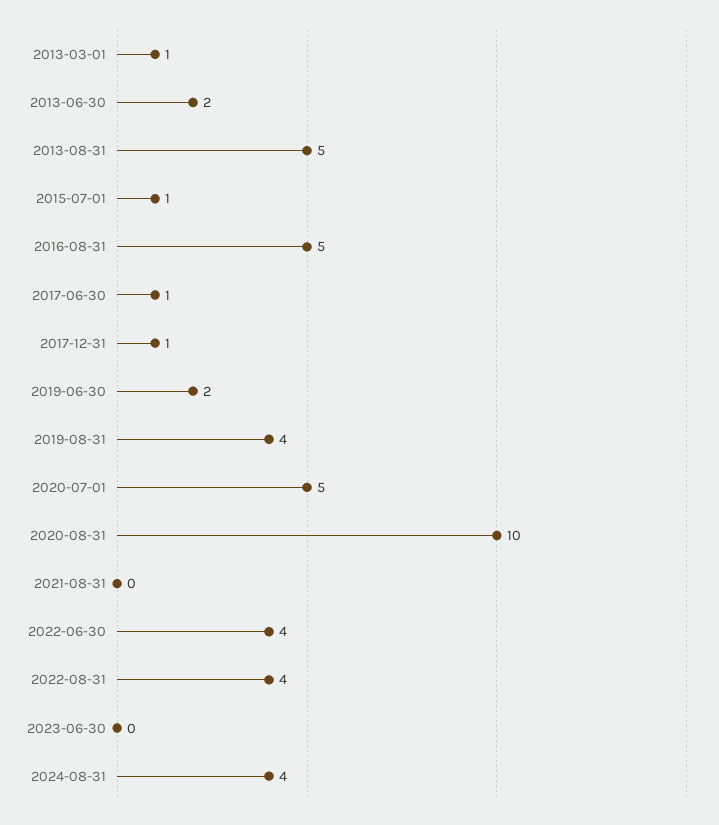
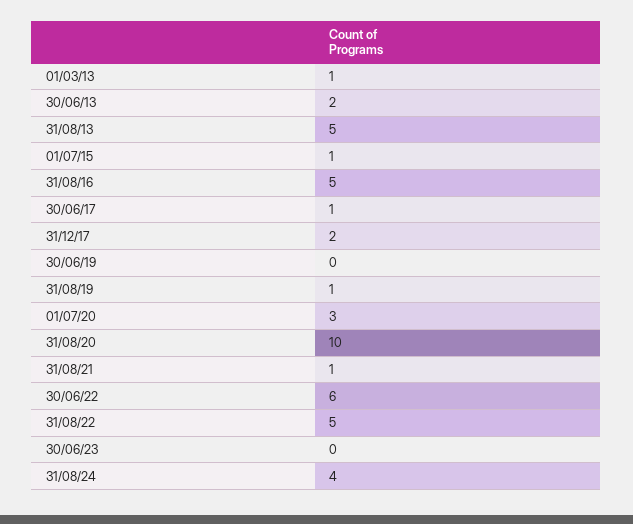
2017-12-31: 1 -> 2
2019-06-30: 2 -> 0
2019-08-31: 4 -> 1
2020-07-01: 5 -> 3
2021-08-31: 0 -> 1
2022-06-30: 4 -> 6
2022-08-31: 4 -> 5

